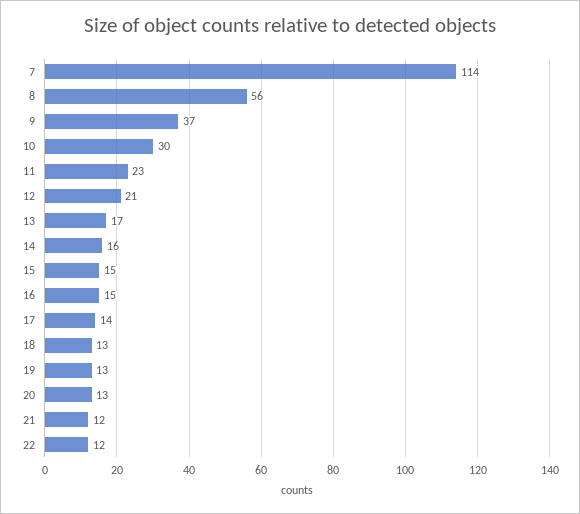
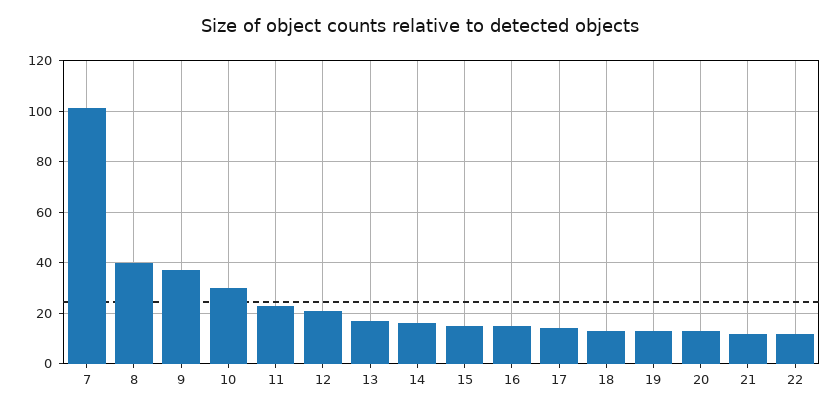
7: 114 -> 100
8: 56 -> 40

